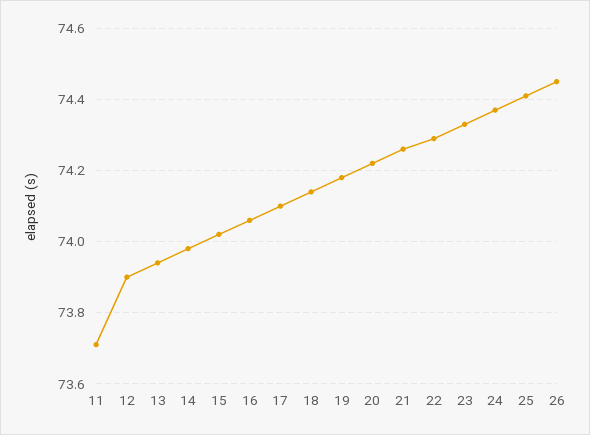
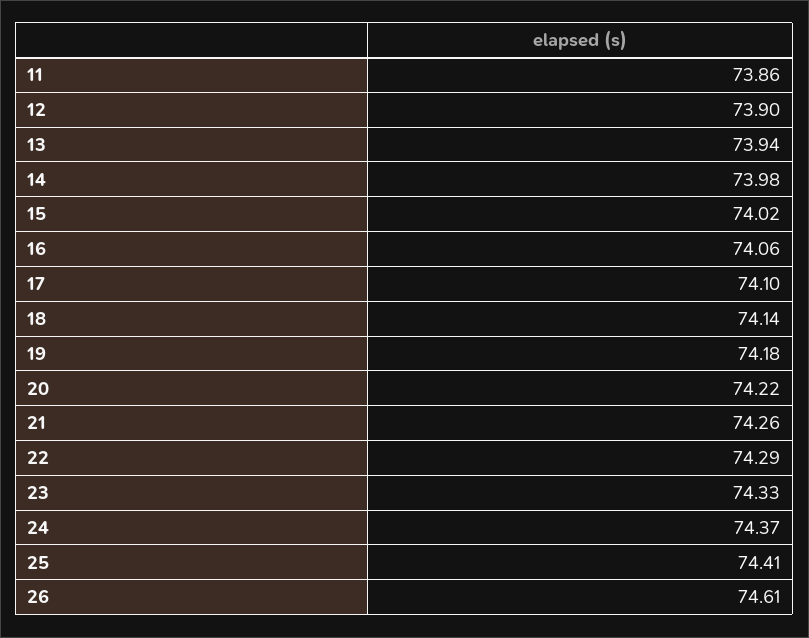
11: 73.7 -> 73.86
26: 74.45 -> 74.61

